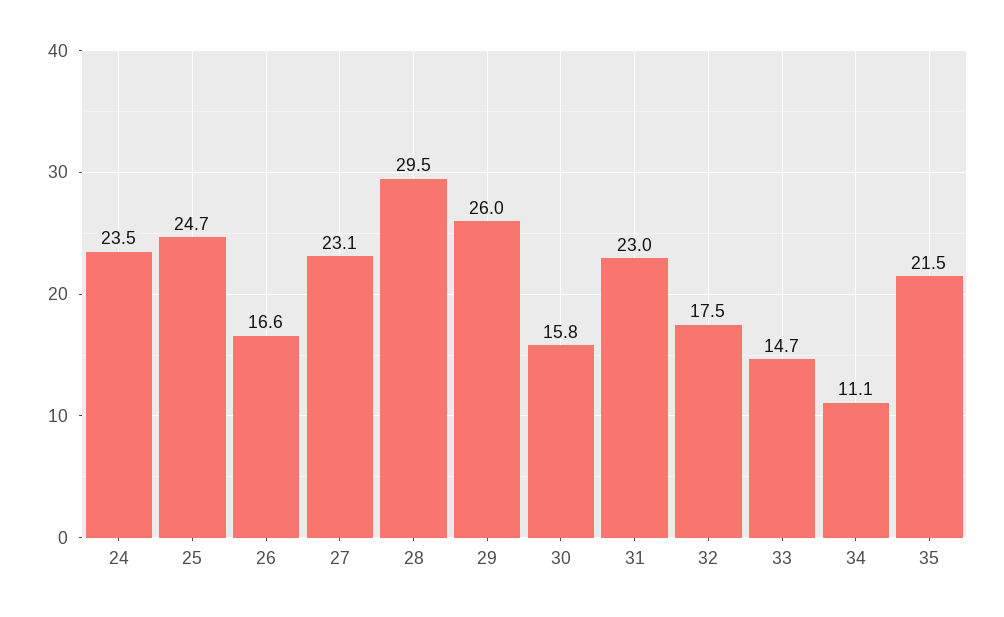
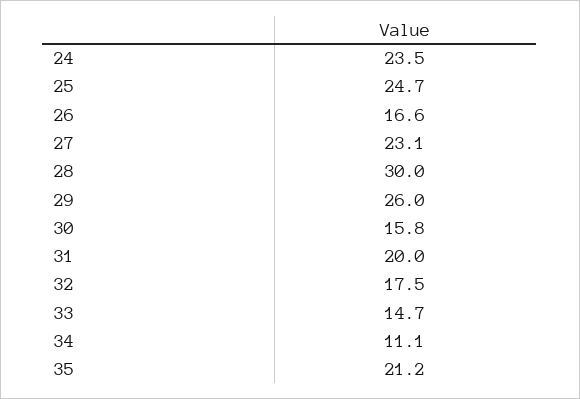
28: 29.5 -> 30
31: 23 -> 20
35: 21.5 -> 21.2

